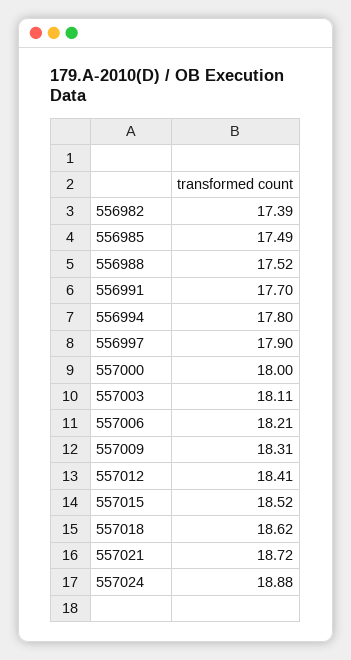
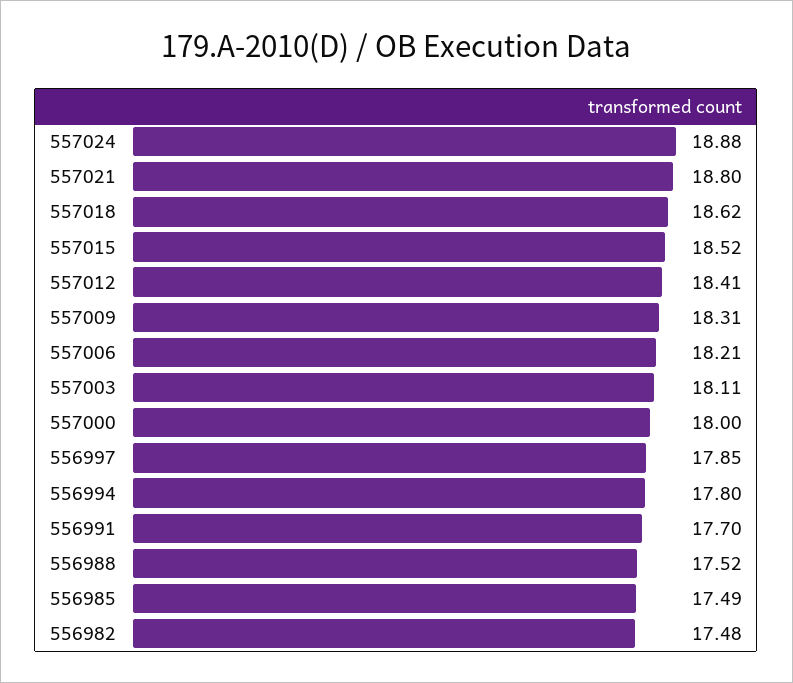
556982: 17.39 -> 17.48
556997: 17.9 -> 17.85
557021: 18.72 -> 18.8

